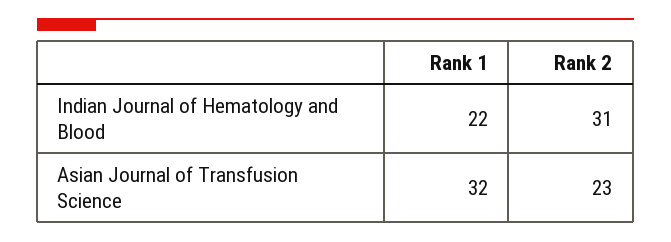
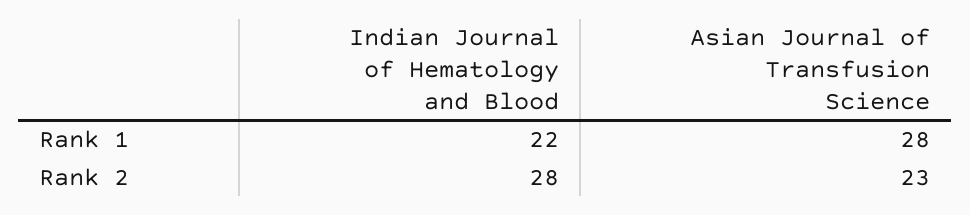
Rank 2, Indian Journal of Hematology and Blood: 31 -> 28
Rank 1, Asian Journal of Transfusion Science: 32 -> 28

